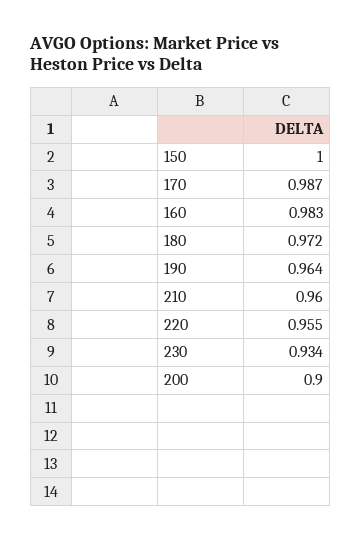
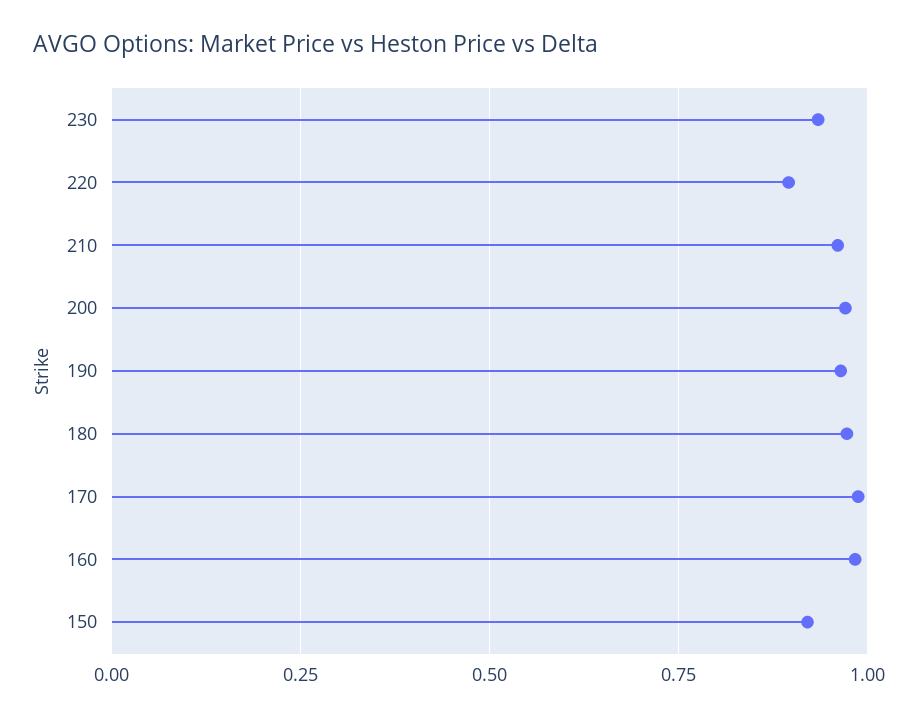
150: 1 -> 0.925
220: 0.955 -> 0.9
200: 0.9 -> 0.975

